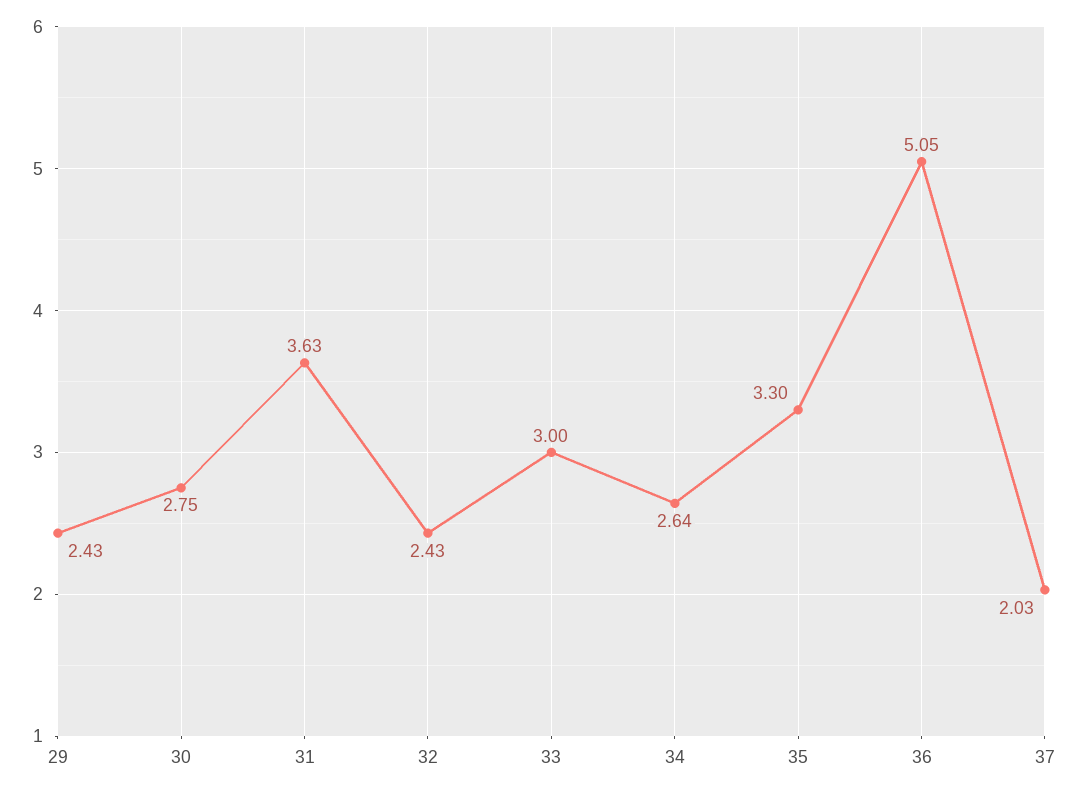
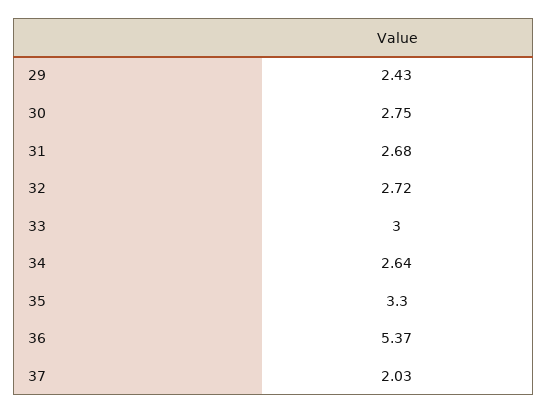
31: 3.63 -> 2.68
32: 2.43 -> 2.72
36: 5.05 -> 5.37

